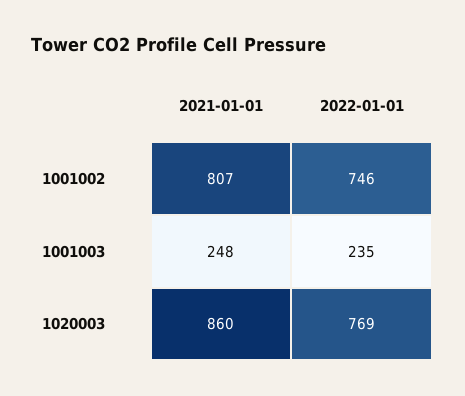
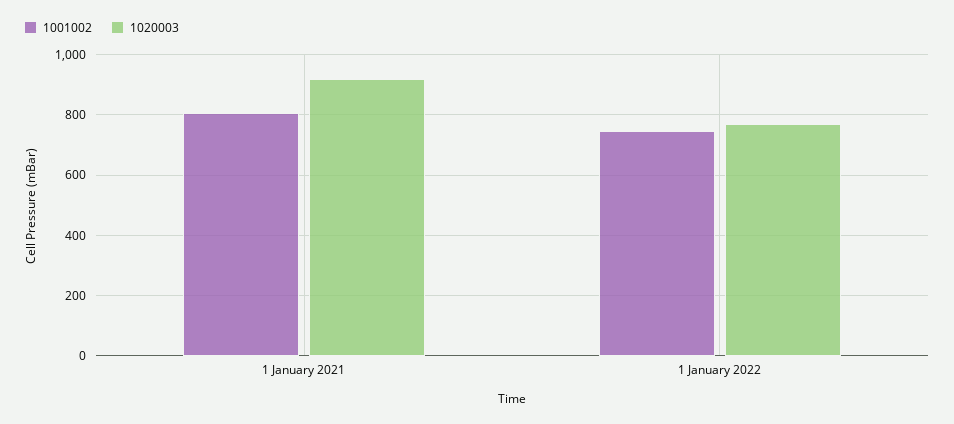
1001003, 2021-01-01: 248 -> none
1001003, 2022-01-01: 235 -> none
1020003, 2021-01-01: 860 -> 920

